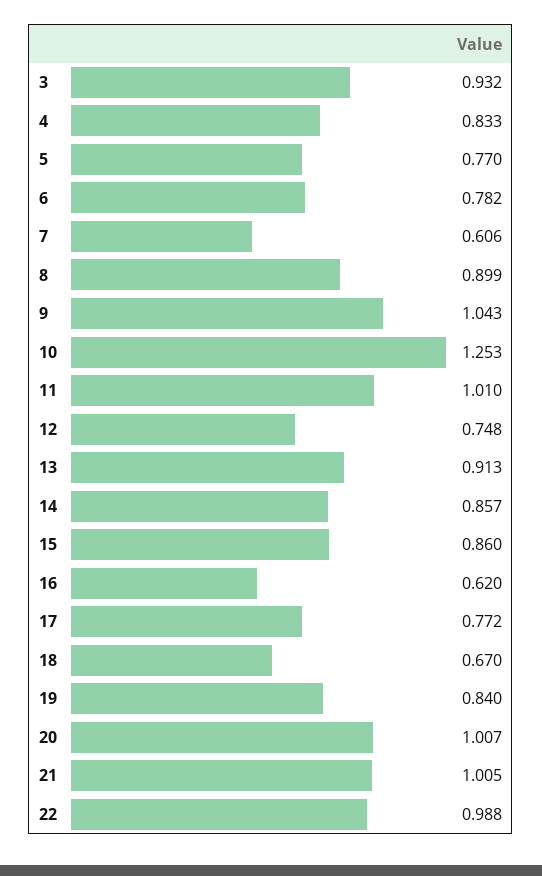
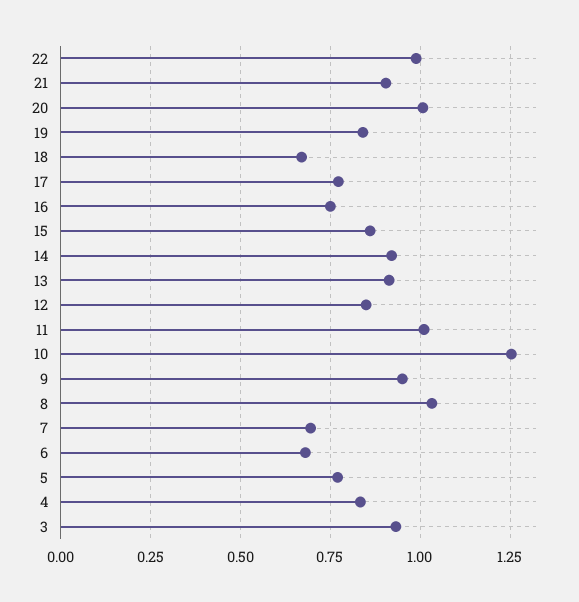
6: 0.782 -> 0.675
7: 0.606 -> 0.7
8: 0.899 -> 1.025
9: 1.043 -> 0.95
12: 0.748 -> 0.85
14: 0.857 -> 0.925
16: 0.62 -> 0.75
21: 1.005 -> 0.9

